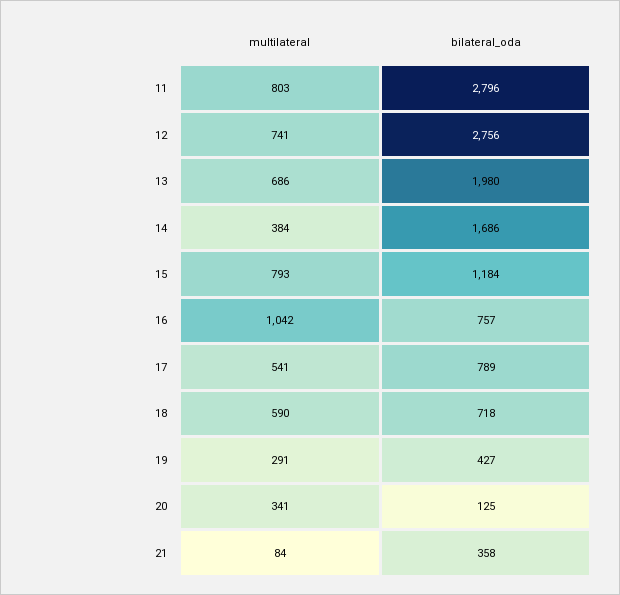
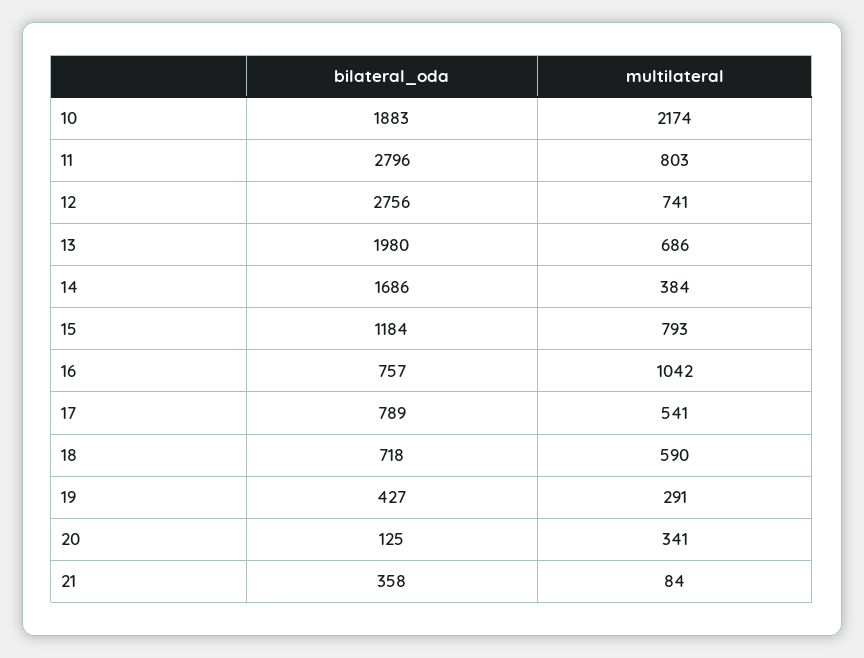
bilateral_oda, 10: none -> 1883
multilateral, 10: none -> 2174

